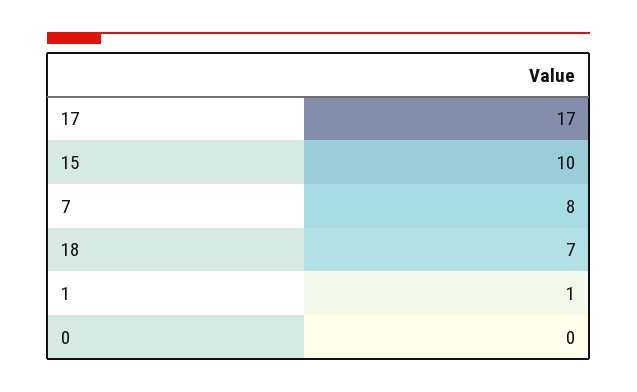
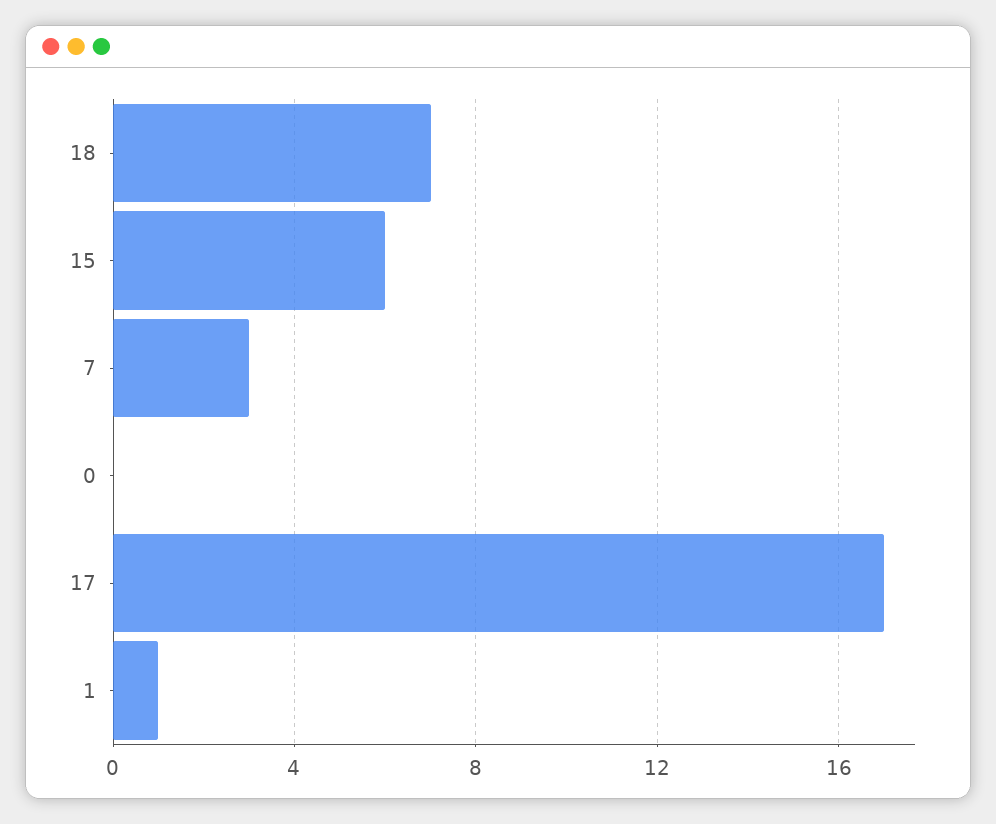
15: 10 -> 6
7: 8 -> 3

